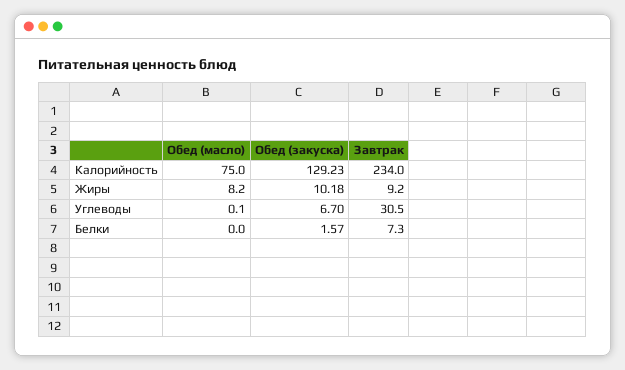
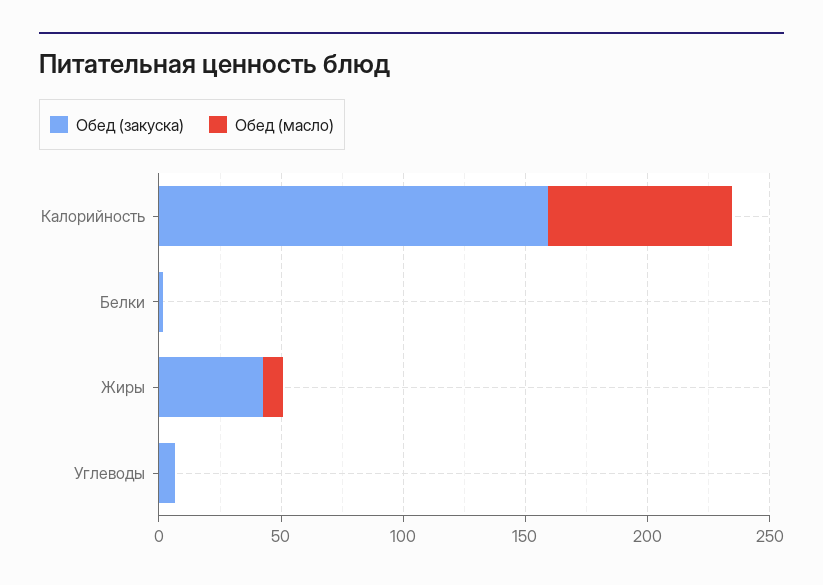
Обед (закуска), Калорийность: 129.23 -> 160
Завтрак, Калорийность: 234 -> none
Обед (закуска), Жиры: 10.18 -> 40
Завтрак, Жиры: 9.2 -> none
Завтрак, Углеводы: 30.5 -> none
Завтрак, Белки: 7.3 -> none

